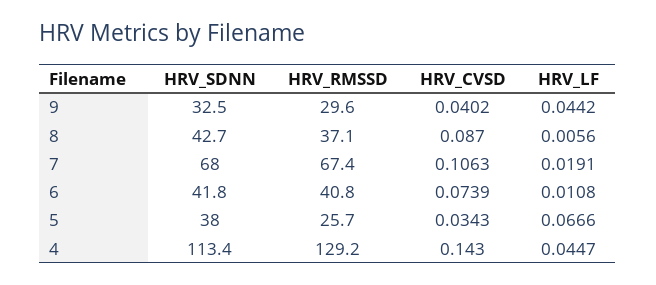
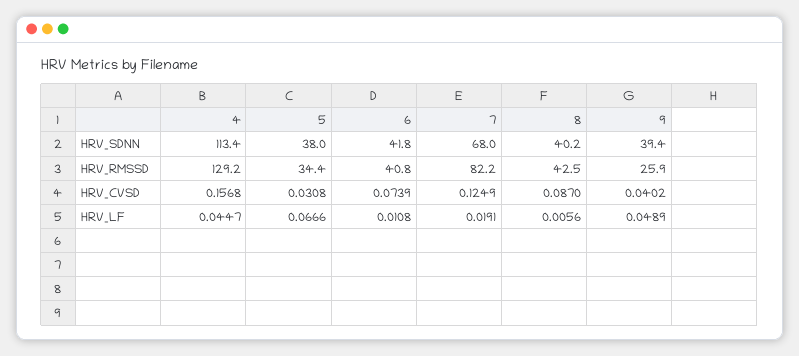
HRV_SDNN, 9: 32.5 -> 39.4
HRV_RMSSD, 9: 29.6 -> 25.9
HRV_LF, 9: 0.0442 -> 0.0489
HRV_SDNN, 8: 42.7 -> 40.2
HRV_RMSSD, 8: 37.1 -> 42.5
HRV_RMSSD, 7: 67.4 -> 82.2
HRV_CVSD, 7: 0.1063 -> 0.1249
HRV_RMSSD, 5: 25.7 -> 34.4
HRV_CVSD, 5: 0.0343 -> 0.0308
HRV_CVSD, 4: 0.143 -> 0.1568

